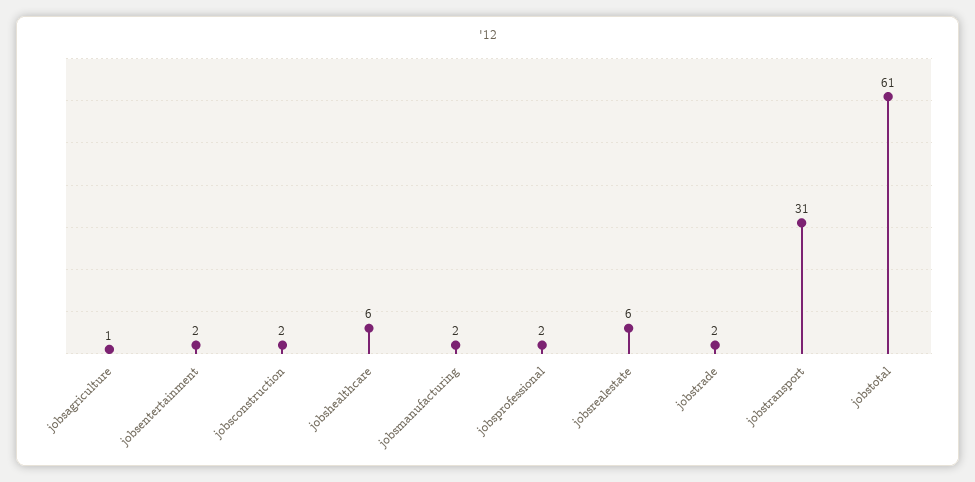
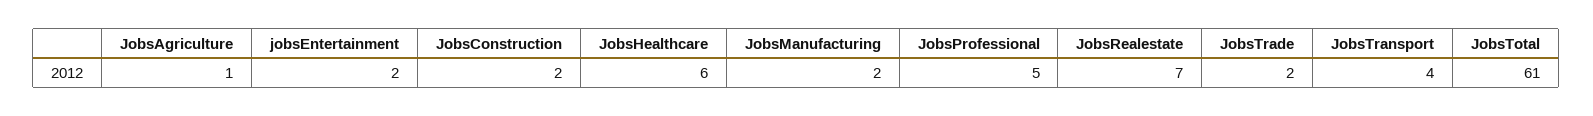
jobsprofessional: 2 -> 5
jobsrealestate: 6 -> 7
jobstransport: 31 -> 4

